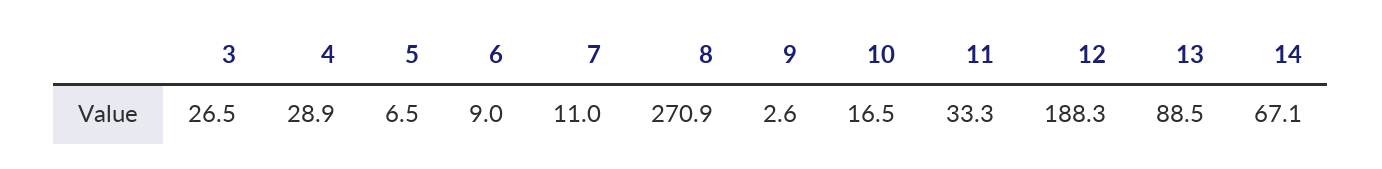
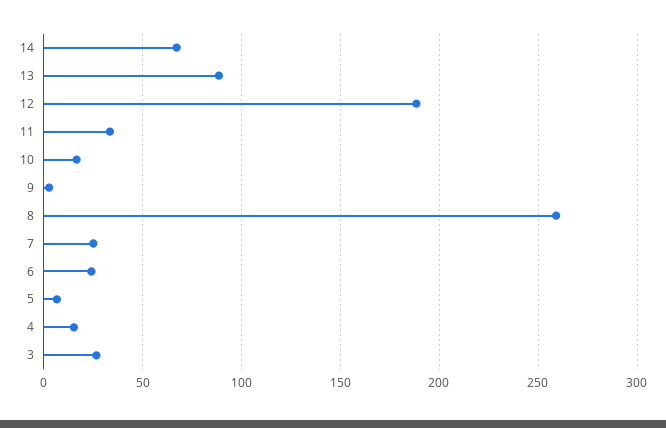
4: 28.9 -> 15
6: 9 -> 25
7: 11 -> 25
8: 270.9 -> 260

